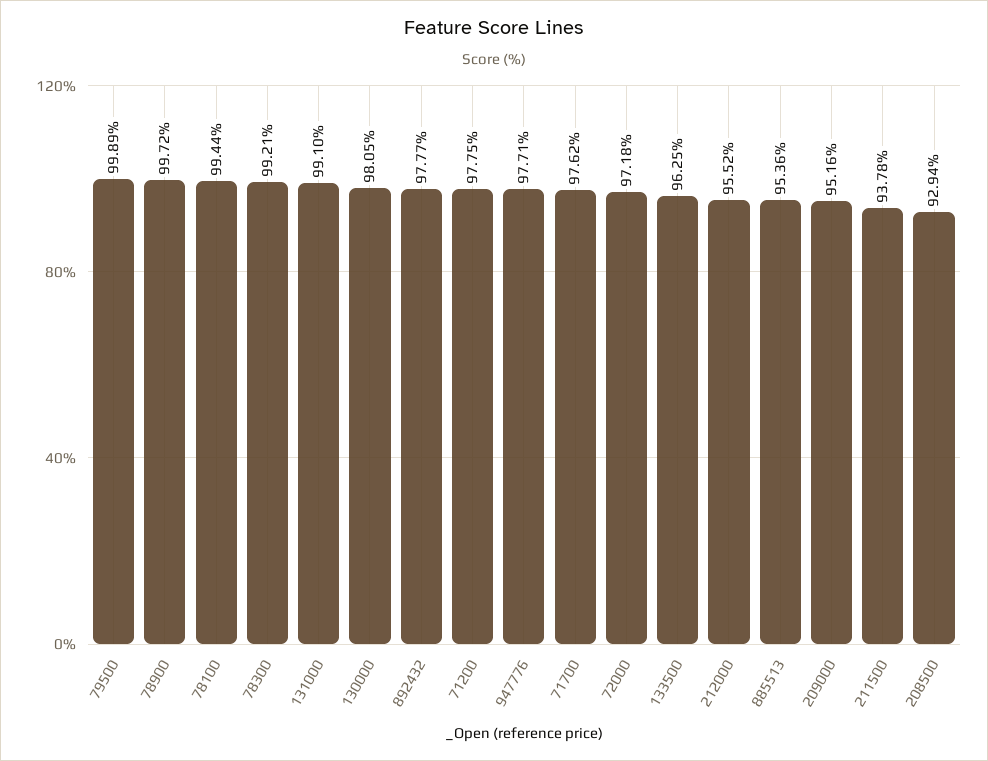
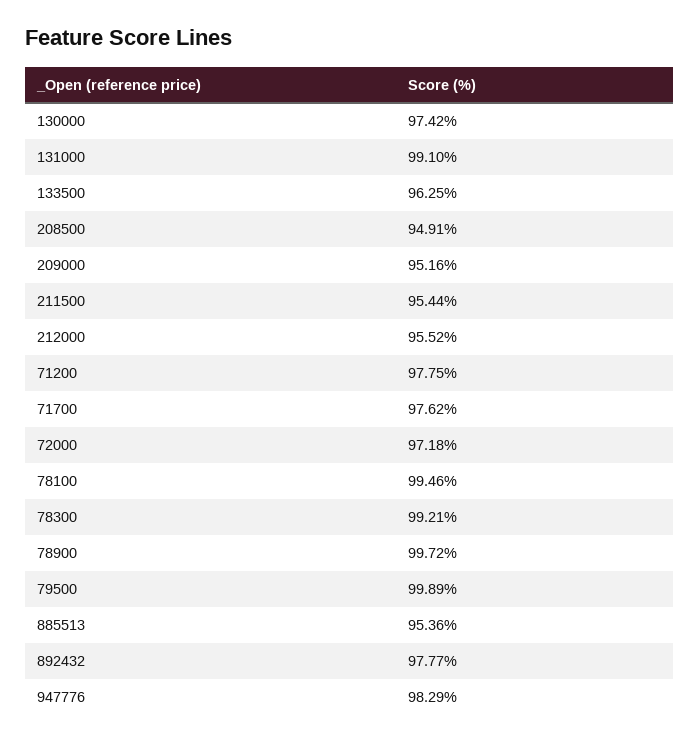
78100: 99.44 -> 99.46
130000: 98.05 -> 97.42
947776: 97.71 -> 98.29
211500: 93.78 -> 95.44
208500: 92.94 -> 94.91

